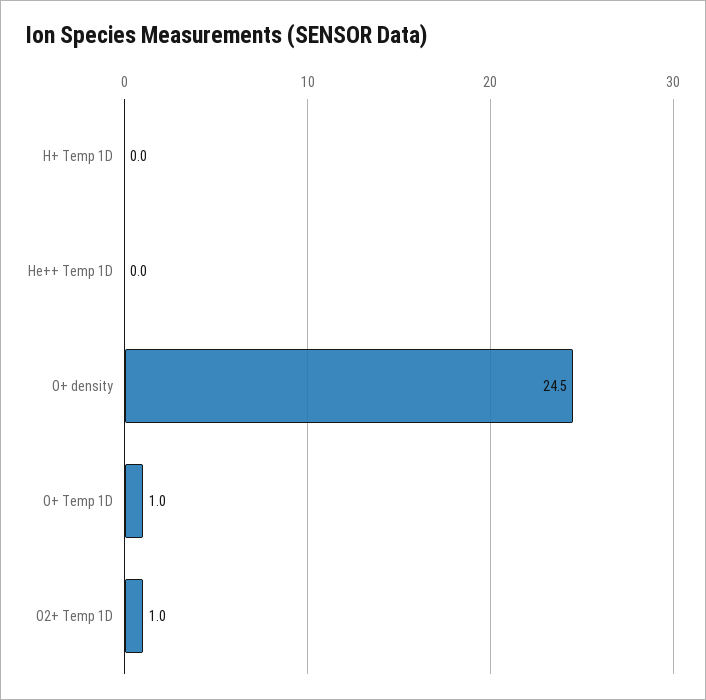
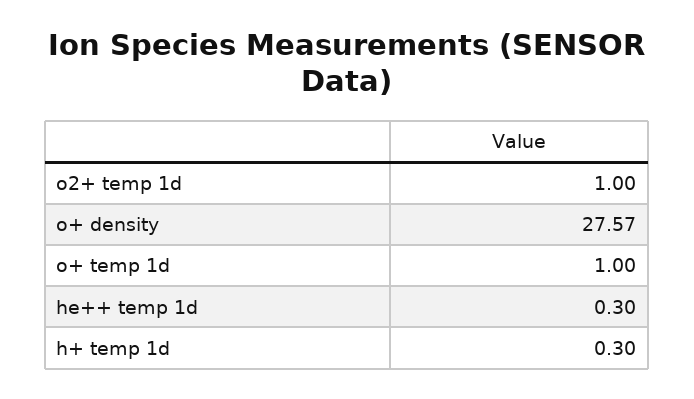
H+ Temp 1D: 0 -> 0.3
He++ Temp 1D: 0 -> 0.3
O+ density: 24.5 -> 27.57

